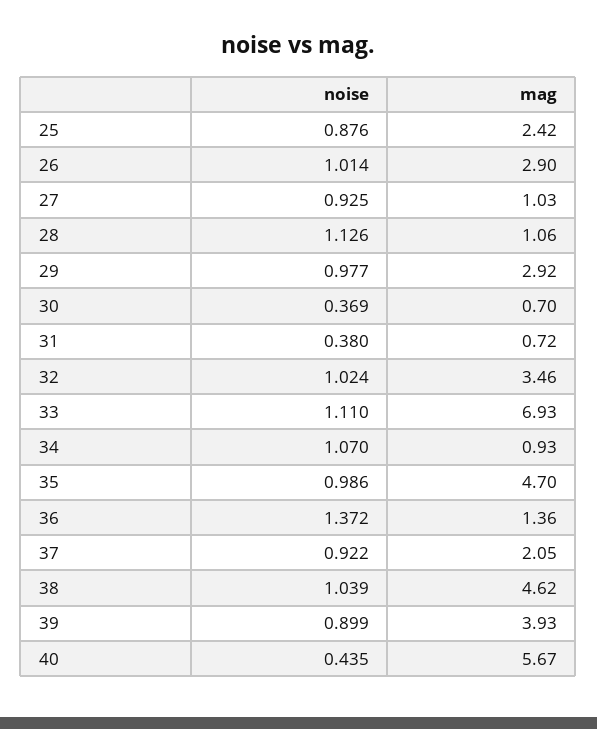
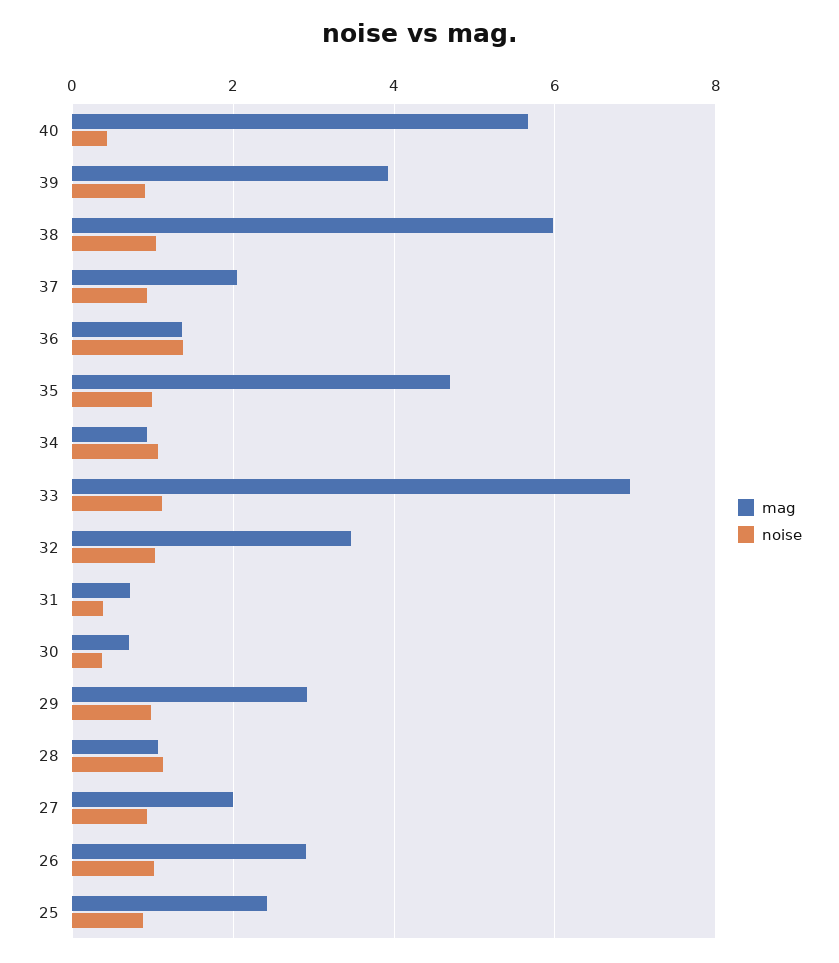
mag, 27: 1.03 -> 2
mag, 38: 4.62 -> 6

